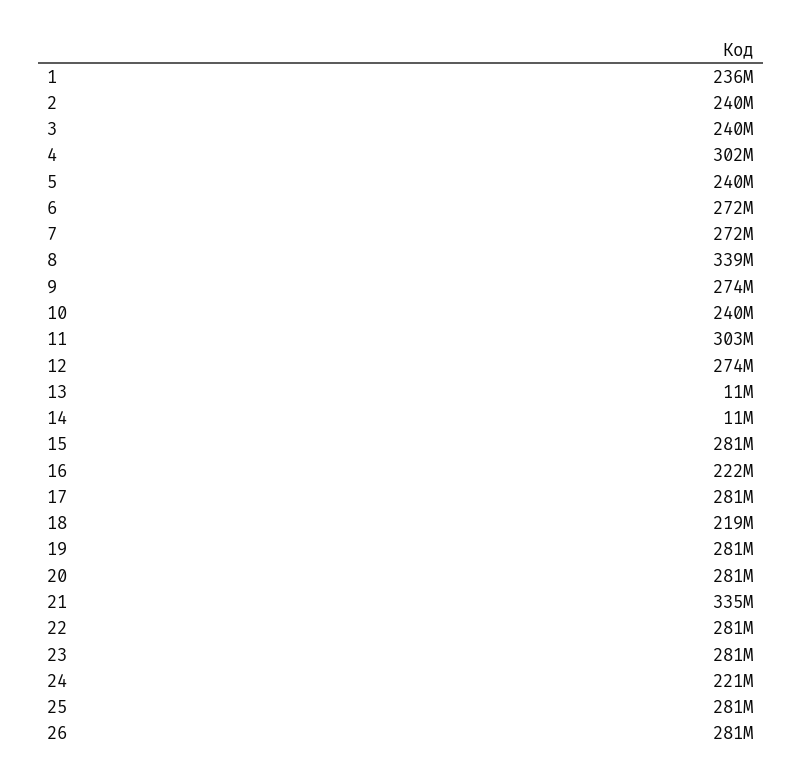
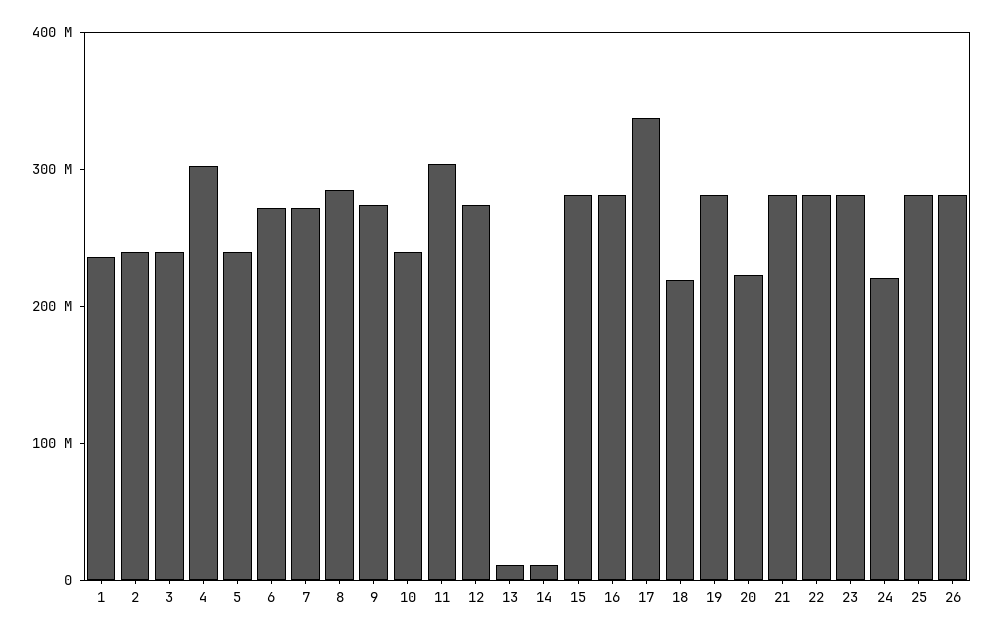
8: 339000000 -> 280000000
16: 222000000 -> 280000000
17: 281000000 -> 340000000
20: 281000000 -> 220000000
21: 335000000 -> 280000000

